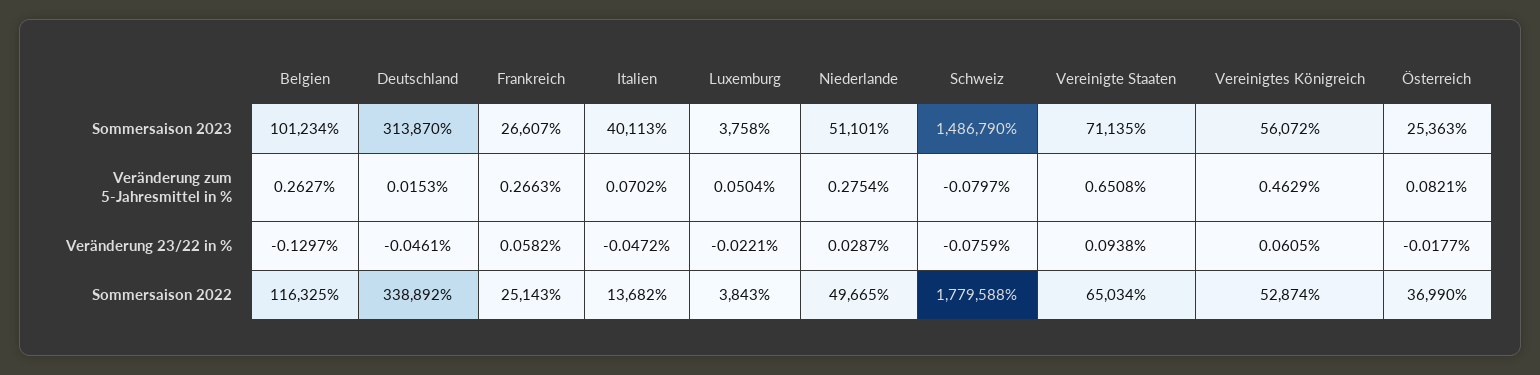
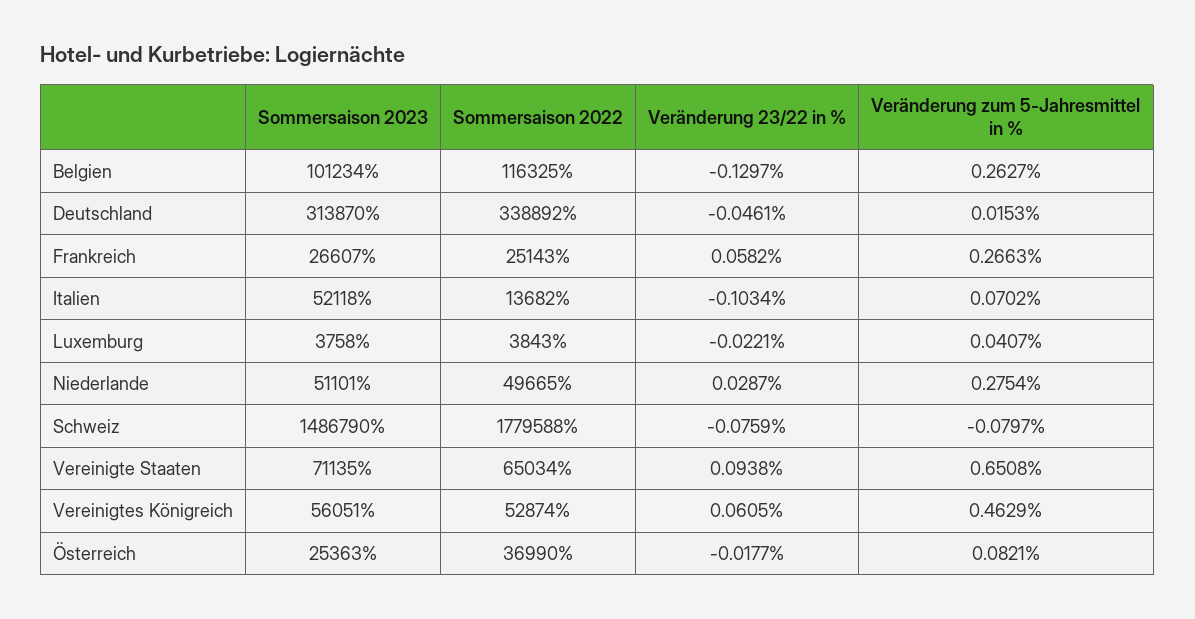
Italien, Sommersaison 2023: 40113 -> 52118
Vereinigtes Königreich, Sommersaison 2023: 56072 -> 56051
Luxemburg, Veränderung zum 5-Jahresmittel in %: 0.0504 -> 0.0407
Italien, Veränderung 23/22 in %: -0.0472 -> -0.1034

